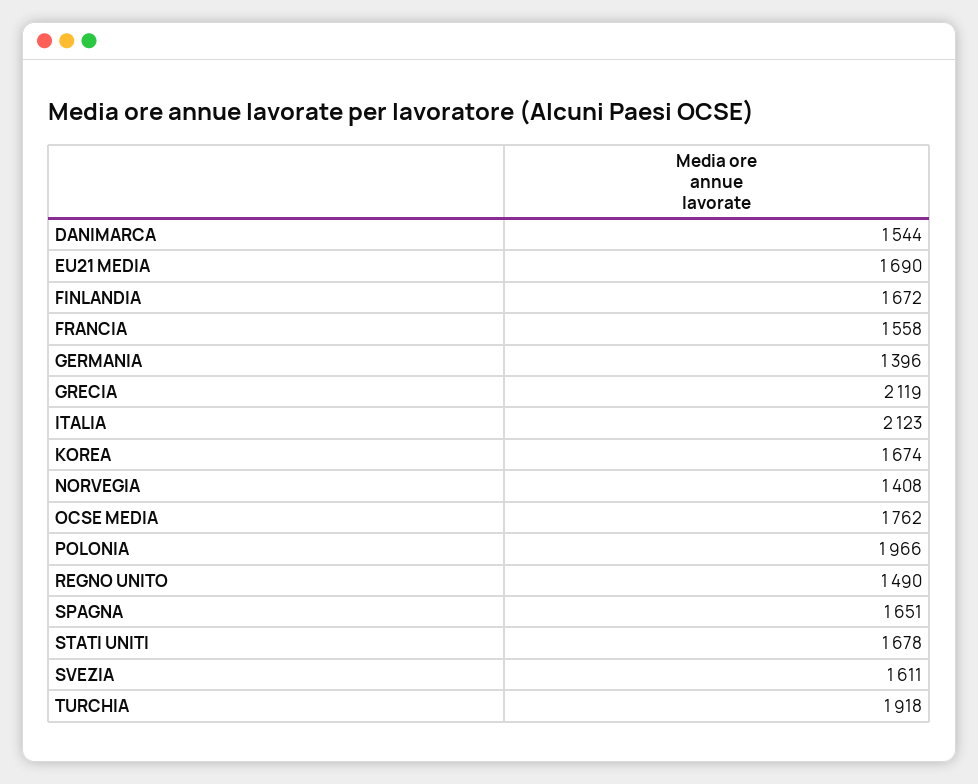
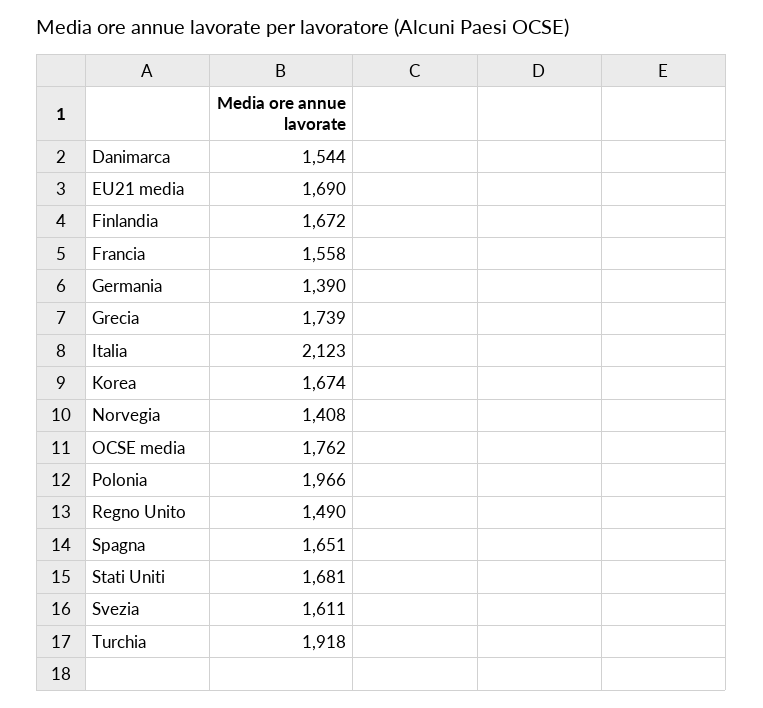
GERMANIA: 1396 -> 1390
GRECIA: 2119 -> 1739
STATI UNITI: 1678 -> 1681

